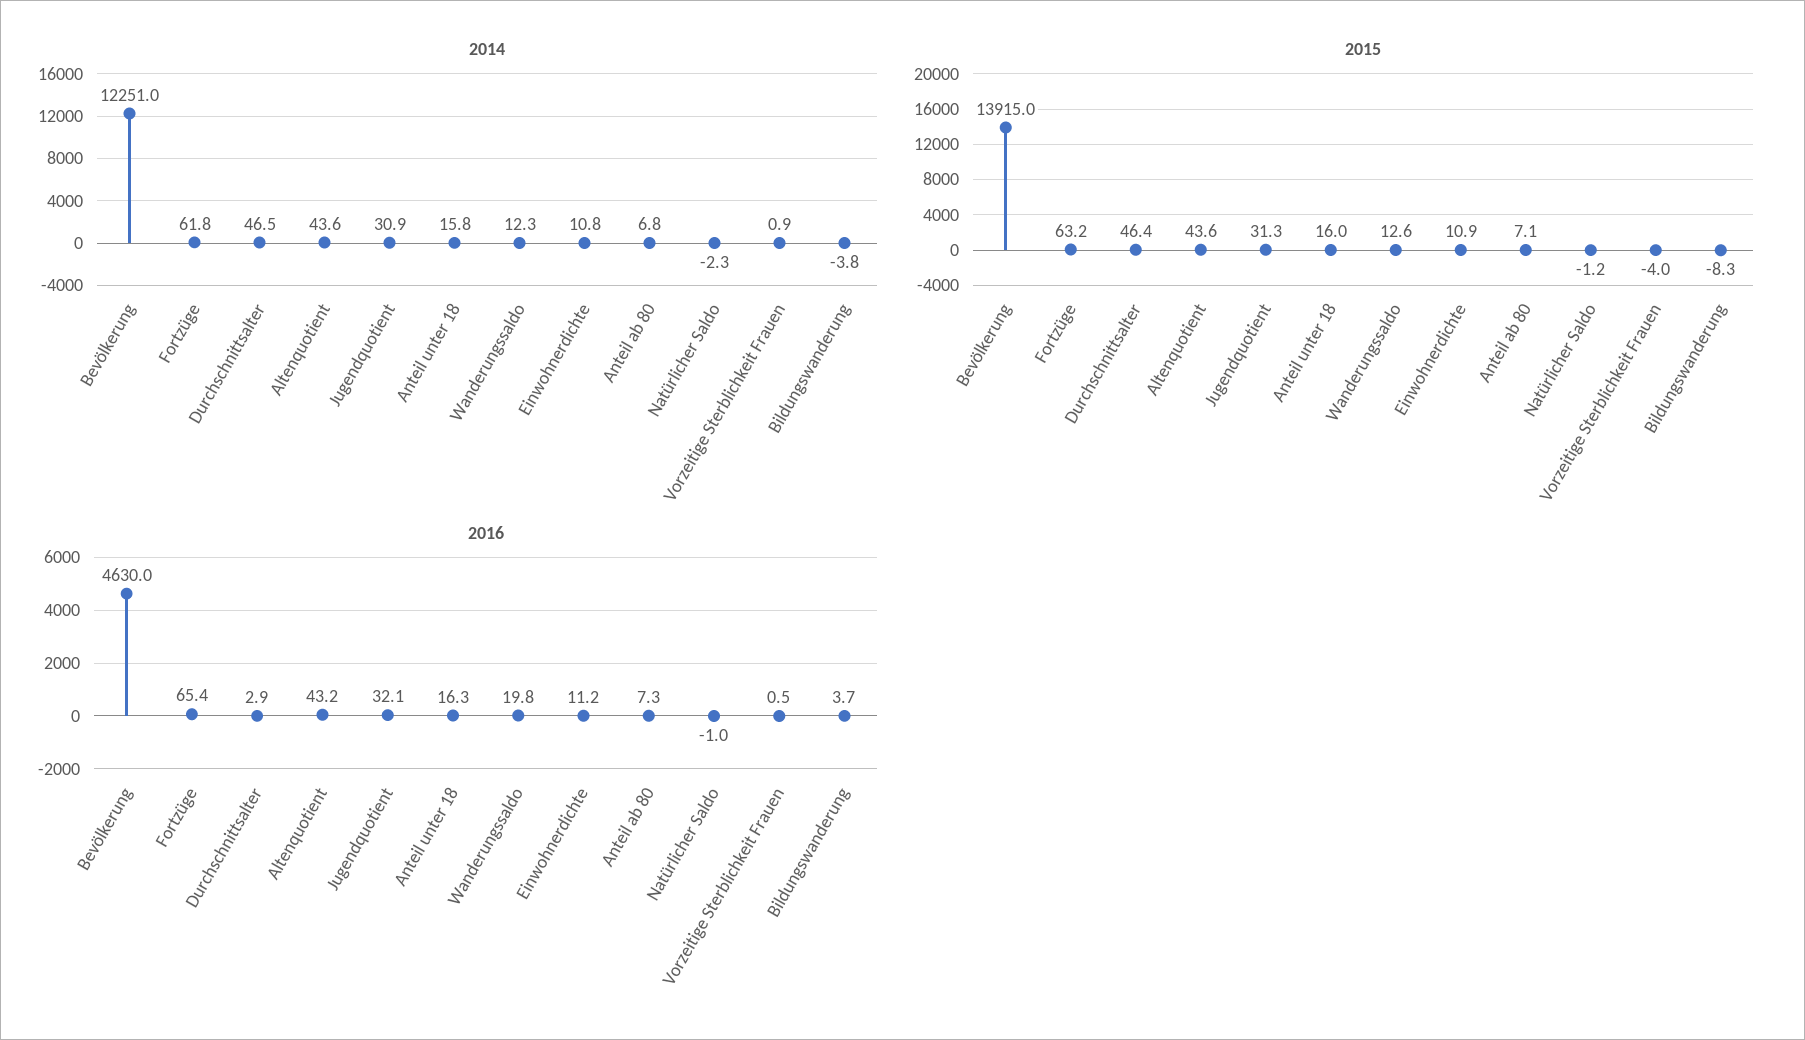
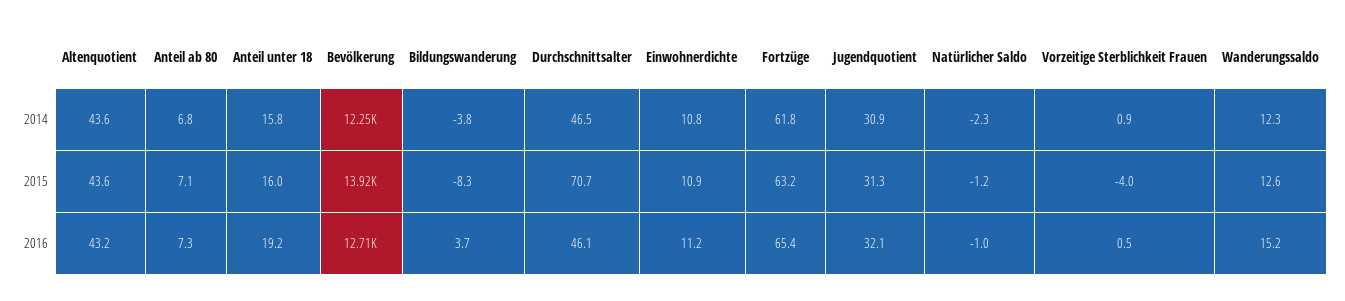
2015, Durchschnittsalter: 46.4 -> 70.7
2016, Bevölkerung: 4630 -> 12710
2016, Durchschnittsalter: 2.9 -> 46.1
2016, Anteil unter 18: 16.3 -> 19.2
2016, Wanderungssaldo: 19.8 -> 15.2

